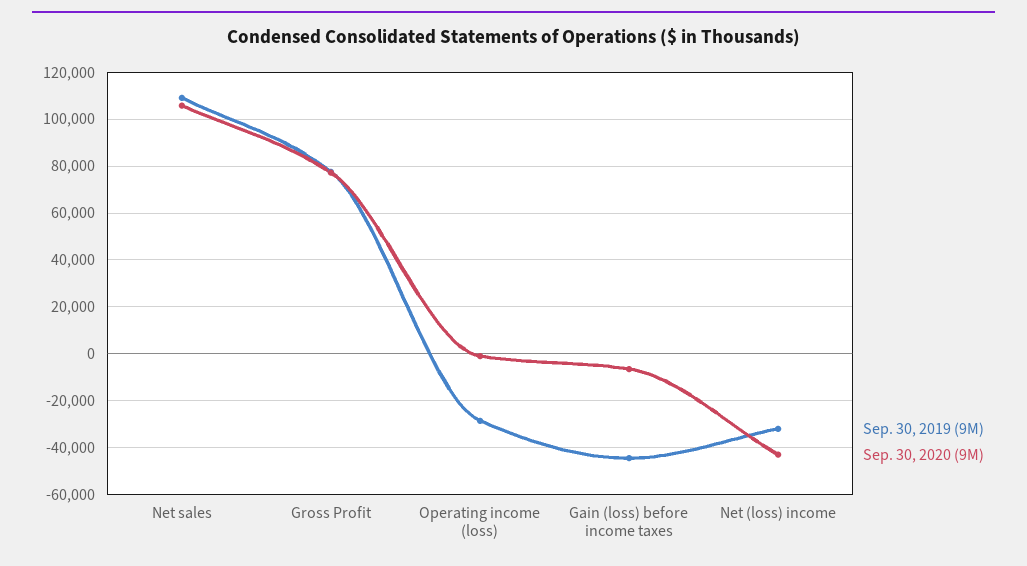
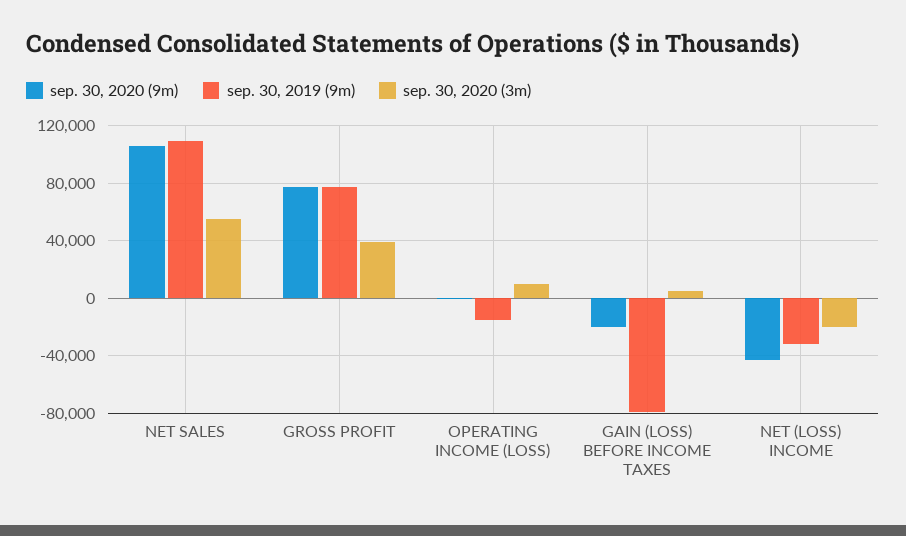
Sep. 30, 2019 (9M), Operating income (loss): -30000 -> -15000
Sep. 30, 2019 (9M), Gain (loss) before income taxes: -45000 -> -80000
Sep. 30, 2020 (9M), Gain (loss) before income taxes: -5000 -> -20000
sep. 30, 2020 (3m), Net sales: none -> 55000
sep. 30, 2020 (3m), Gross Profit: none -> 40000
sep. 30, 2020 (3m), Operating income (loss): none -> 10000
sep. 30, 2020 (3m), Gain (loss) before income taxes: none -> 5000
sep. 30, 2020 (3m), Net (loss) income: none -> -20000

